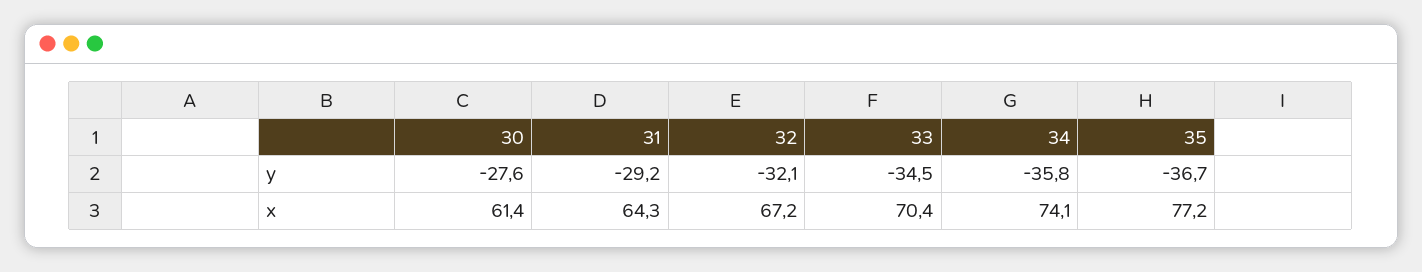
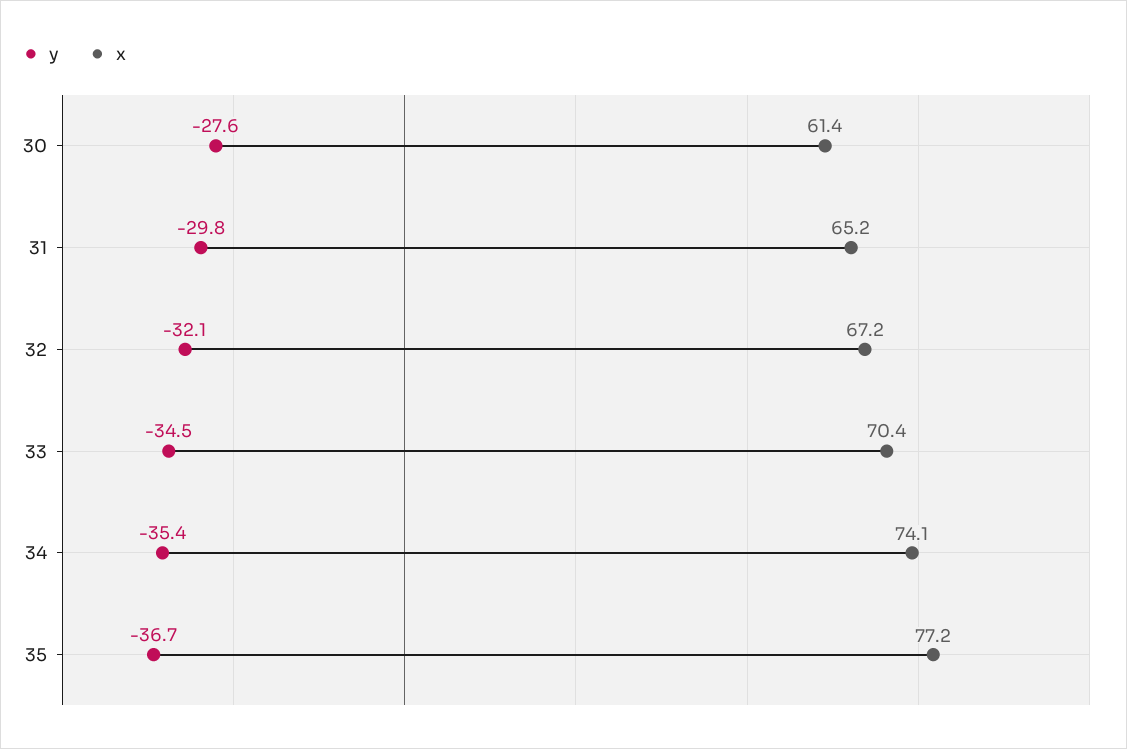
y, 31: -29.2 -> -29.8
y, 34: -35.8 -> -35.4
x, 31: 64.3 -> 65.2

